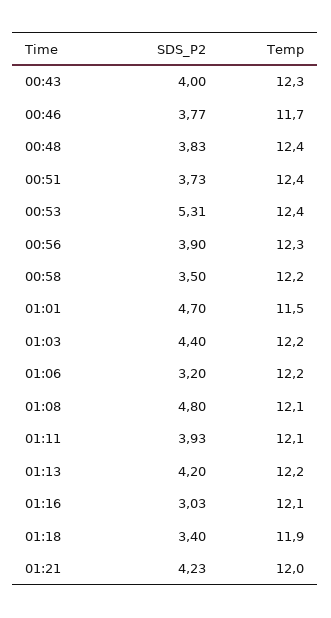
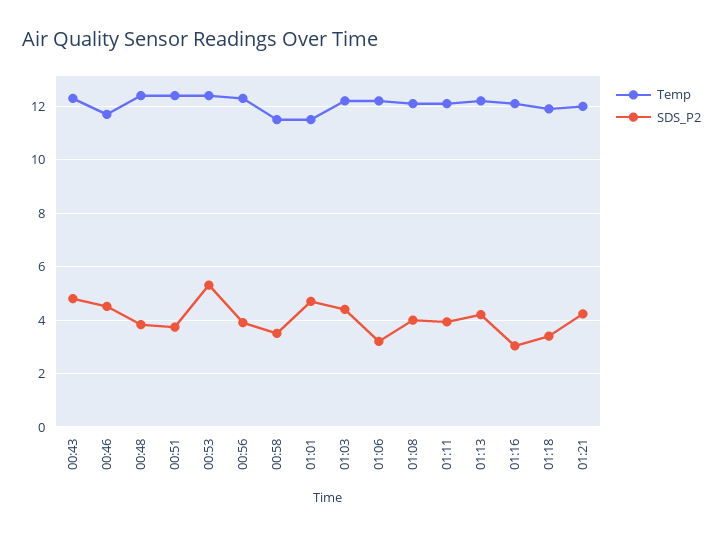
SDS_P2, 00:43: 4 -> 4.75
SDS_P2, 00:46: 3.77 -> 4.5
Temp, 00:58: 12.2 -> 11.5
SDS_P2, 01:08: 4.8 -> 4

